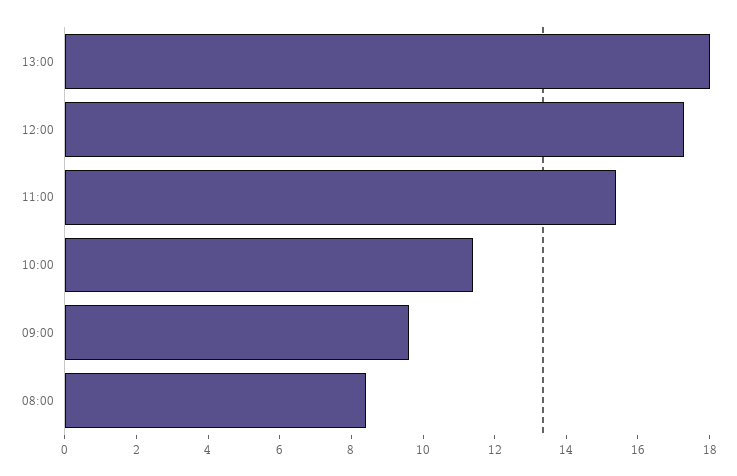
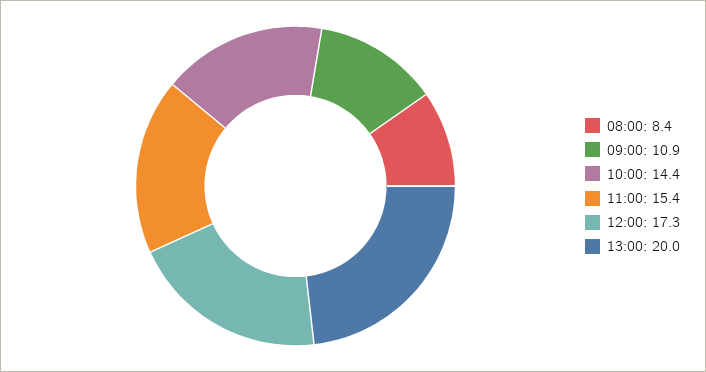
13:00: 18 -> 20
10:00: 11.5 -> 14.4
09:00: 9.5 -> 10.9

